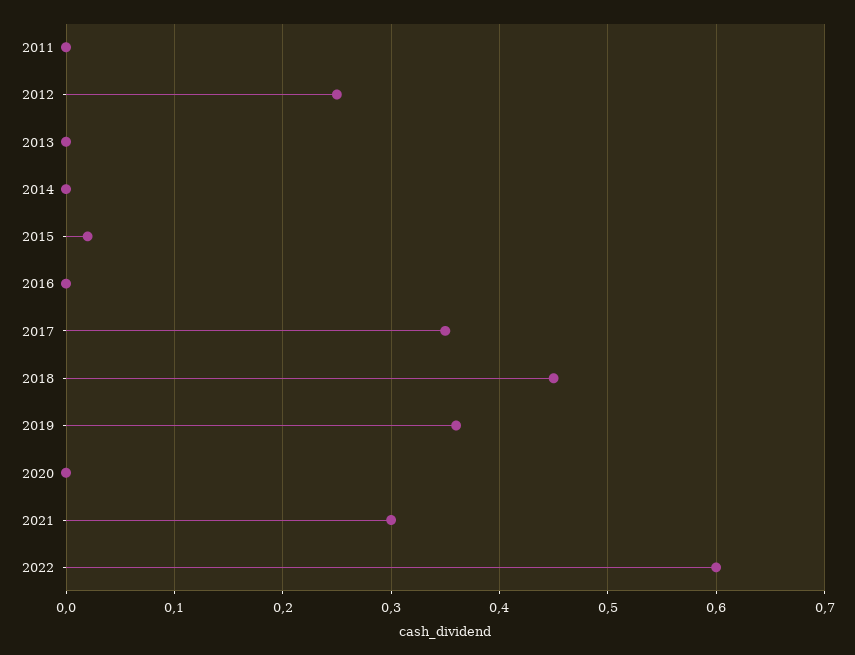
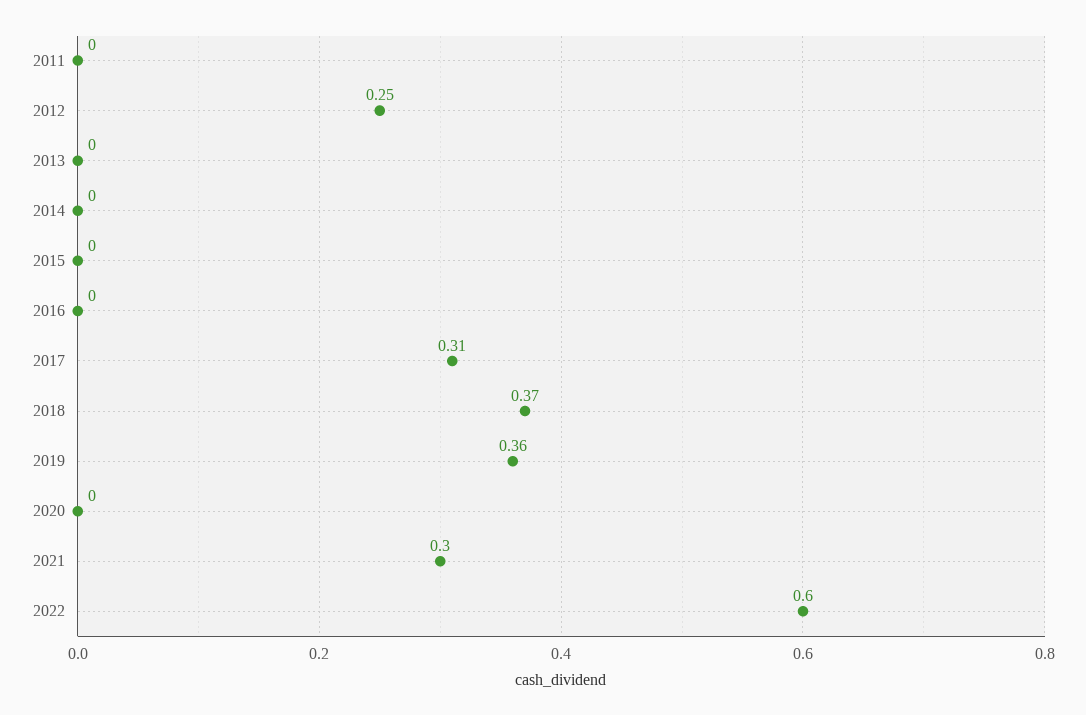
2015: 0.02 -> 0
2017: 0.35 -> 0.31
2018: 0.45 -> 0.37

